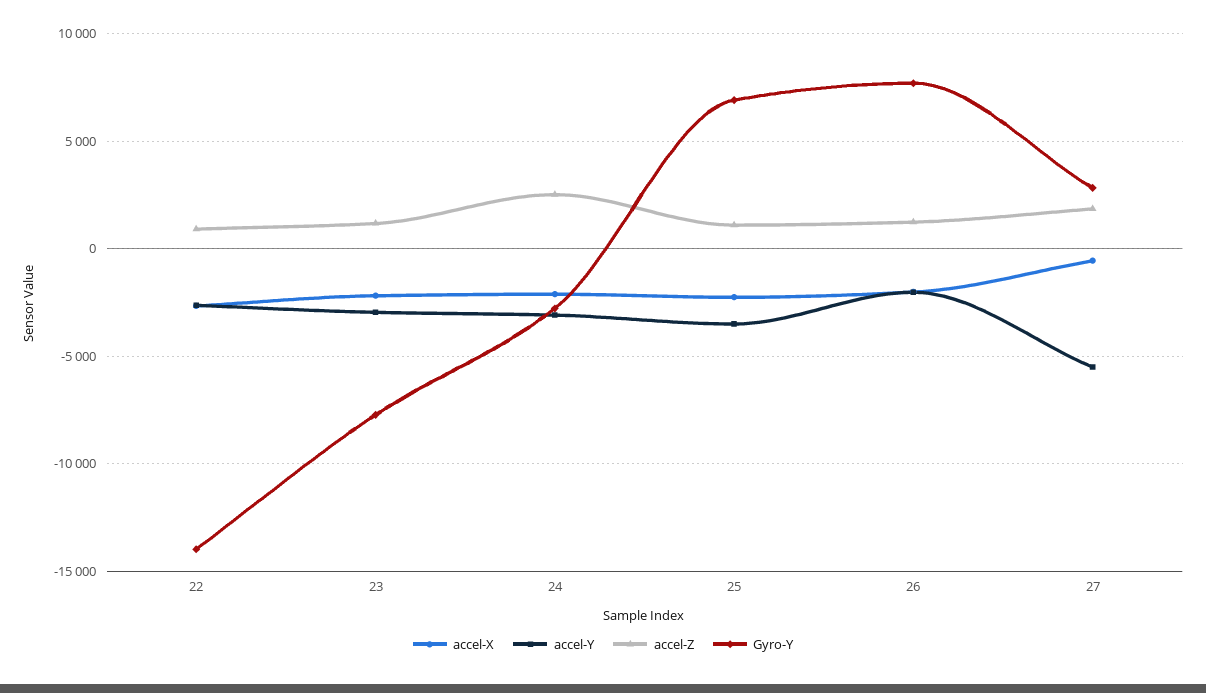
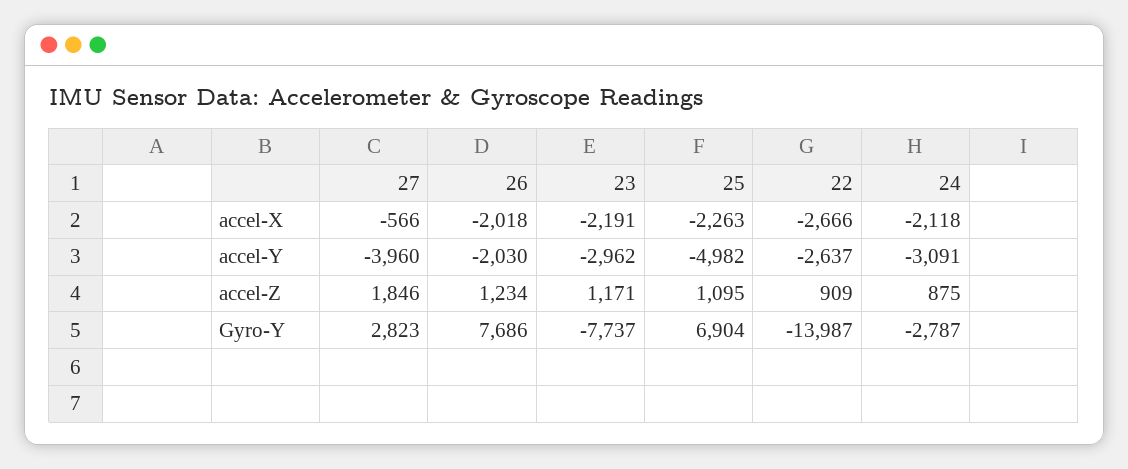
accel-Z, 24: 2500 -> 875
accel-Y, 25: -3500 -> -4982
accel-Y, 27: -5500 -> -3960

